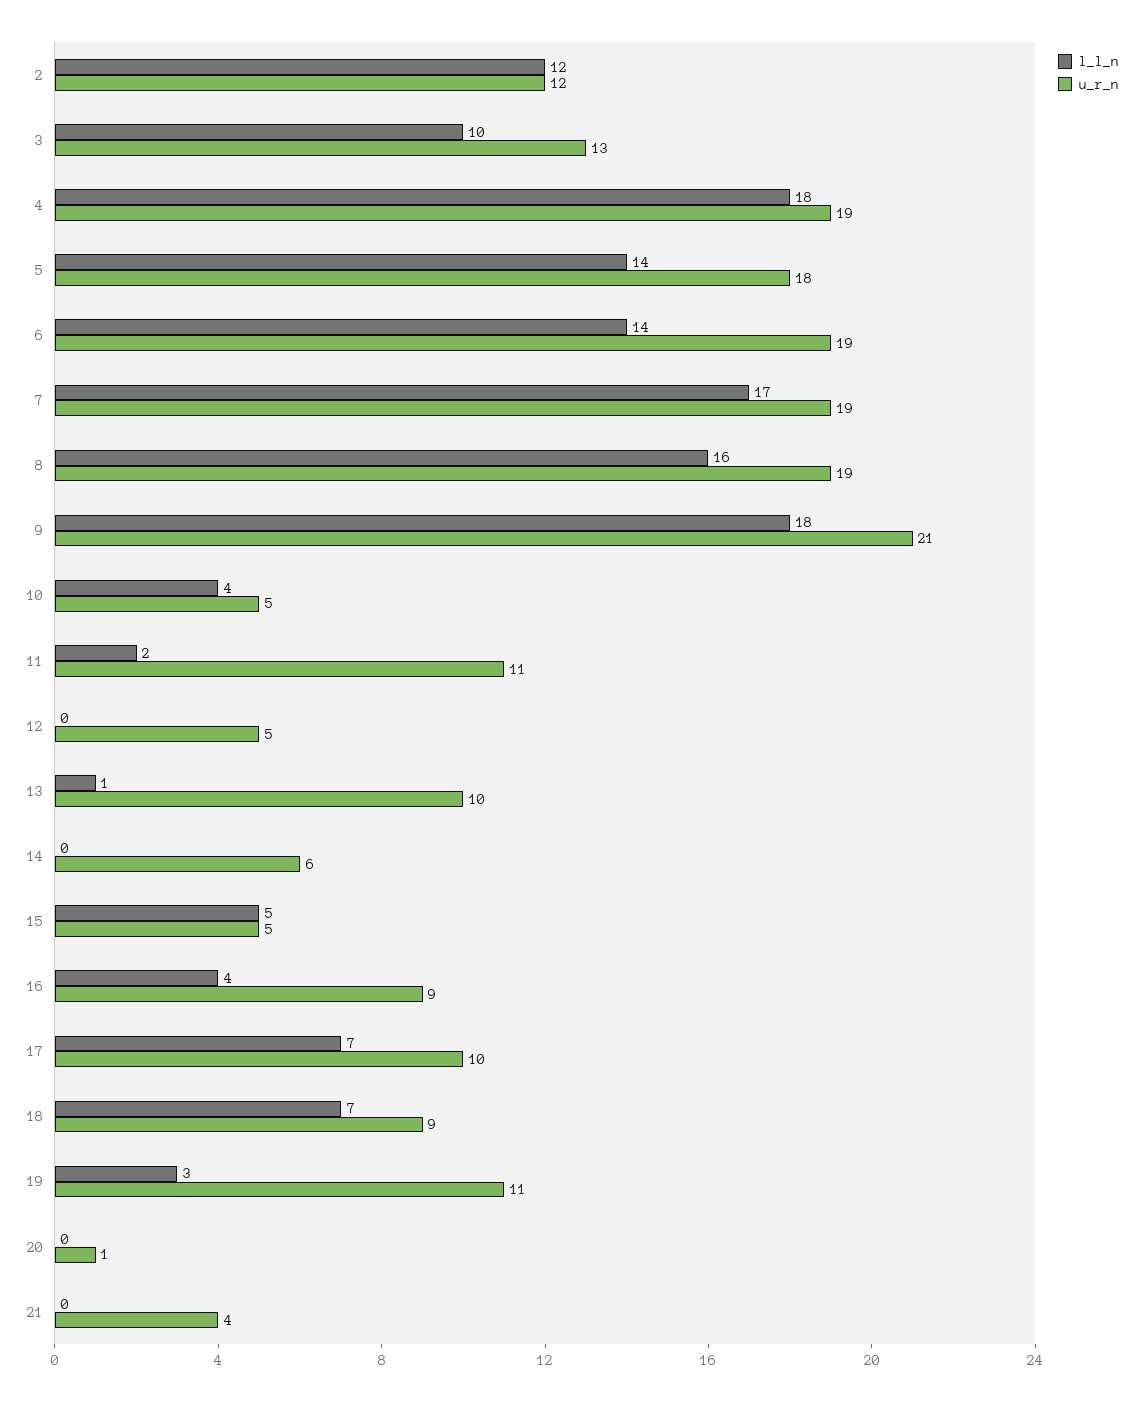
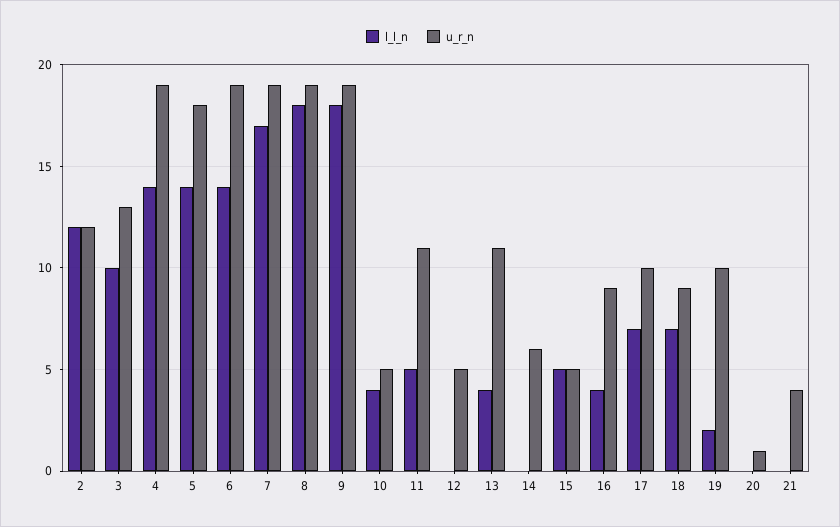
l_l_n, 4: 18 -> 14
l_l_n, 8: 16 -> 18
u_r_n, 9: 21 -> 19
l_l_n, 11: 2 -> 5
l_l_n, 13: 1 -> 4
u_r_n, 13: 10 -> 11
l_l_n, 19: 3 -> 2
u_r_n, 19: 11 -> 10

